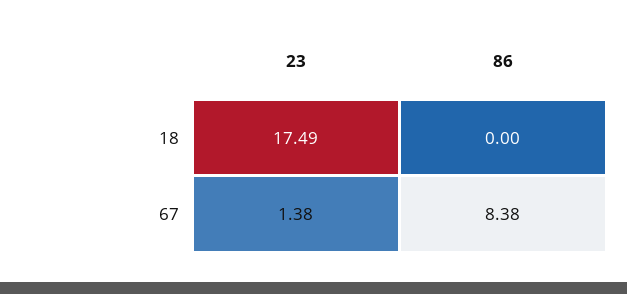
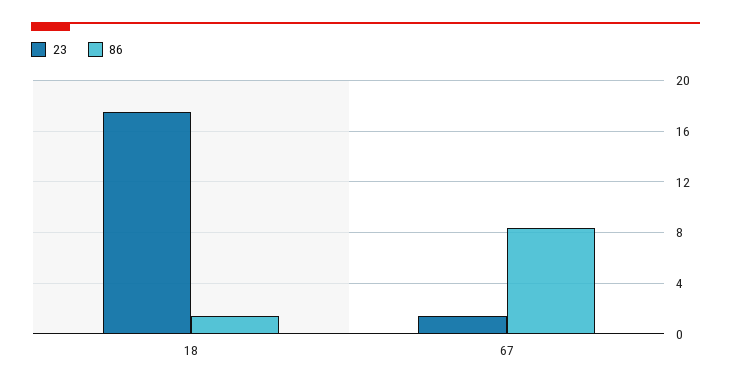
86, 18: 0 -> 1.5

